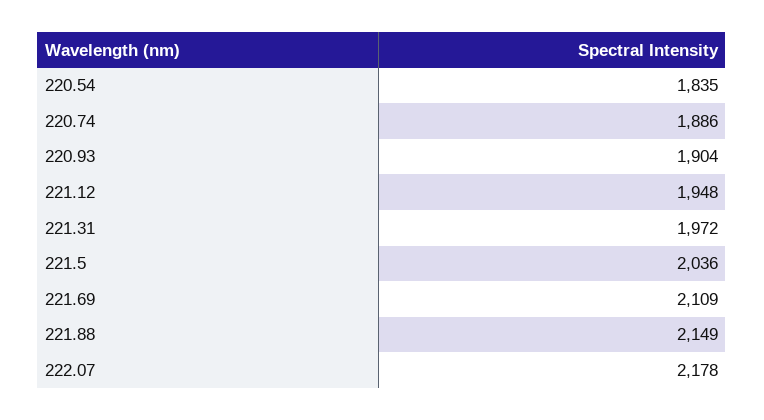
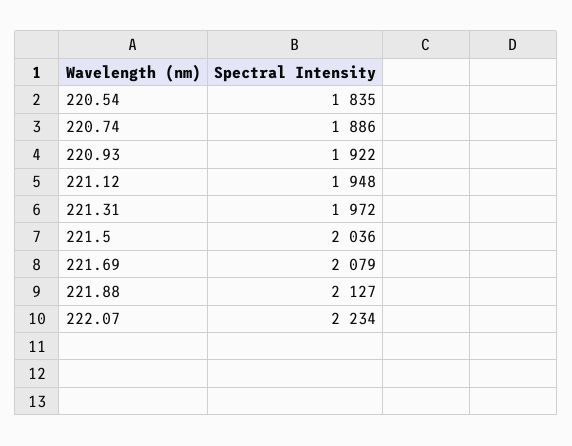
220.93: 1904 -> 1922
221.69: 2109 -> 2079
221.88: 2149 -> 2127
222.07: 2178 -> 2234

